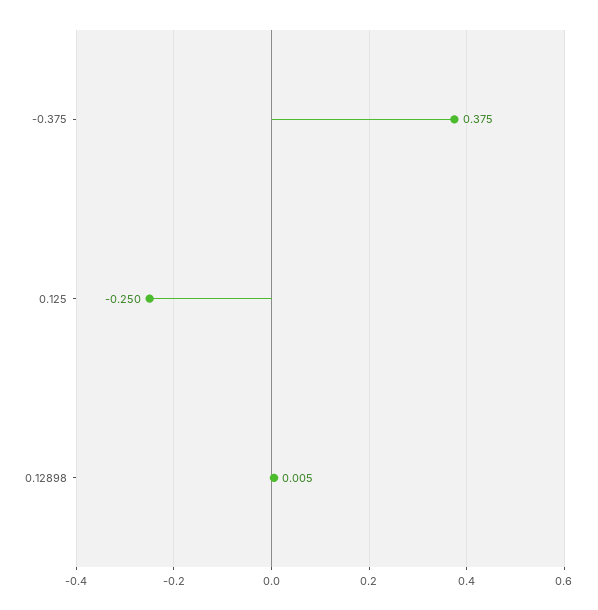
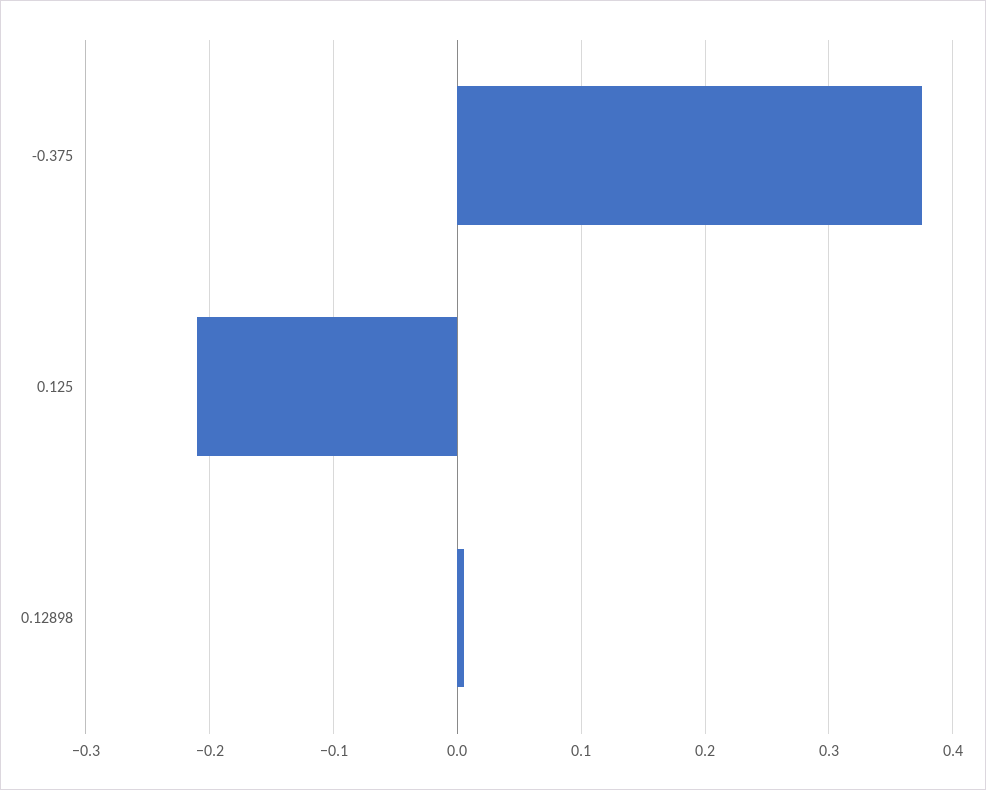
0.125: -0.25 -> -0.21

